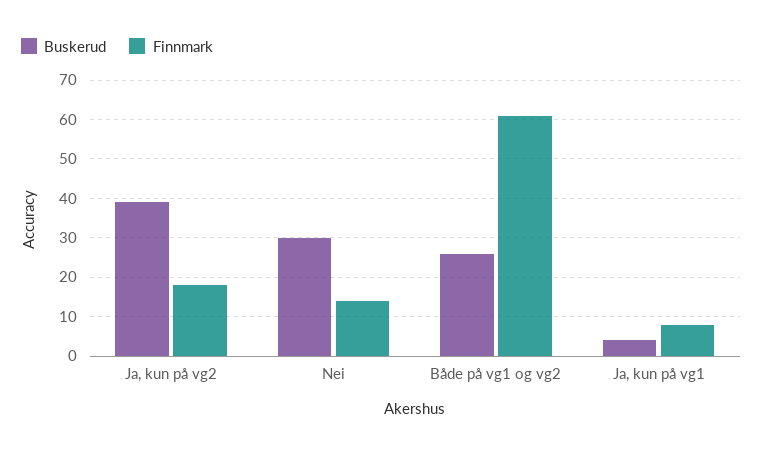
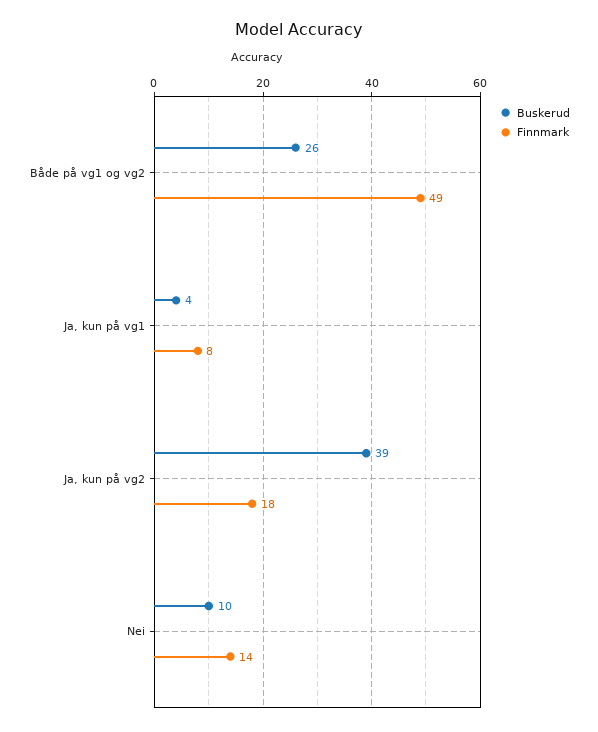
Buskerud, Nei: 30 -> 10
Finnmark, Både på vg1 og vg2: 60 -> 49

